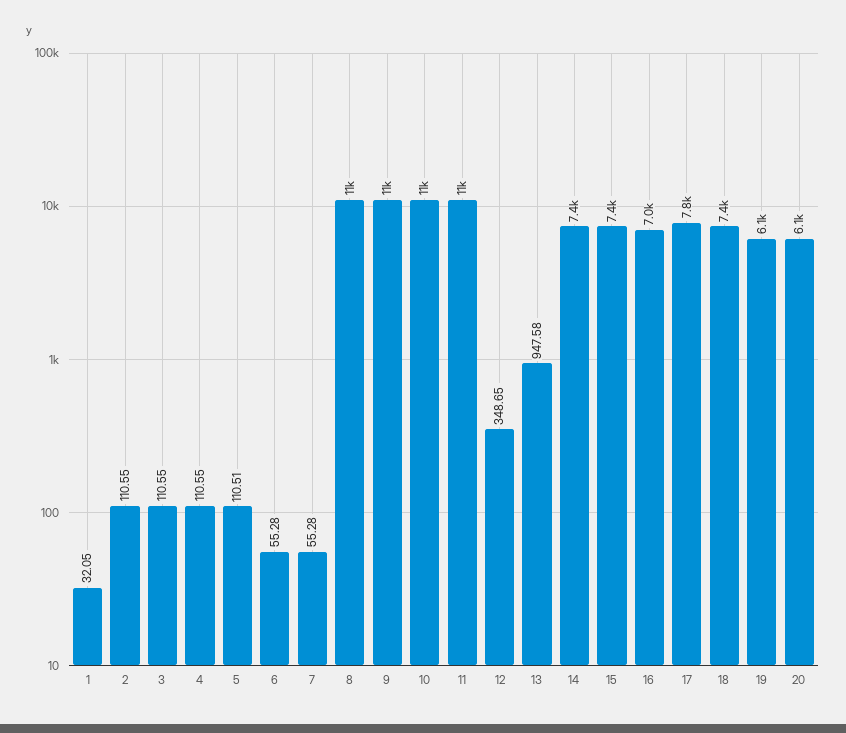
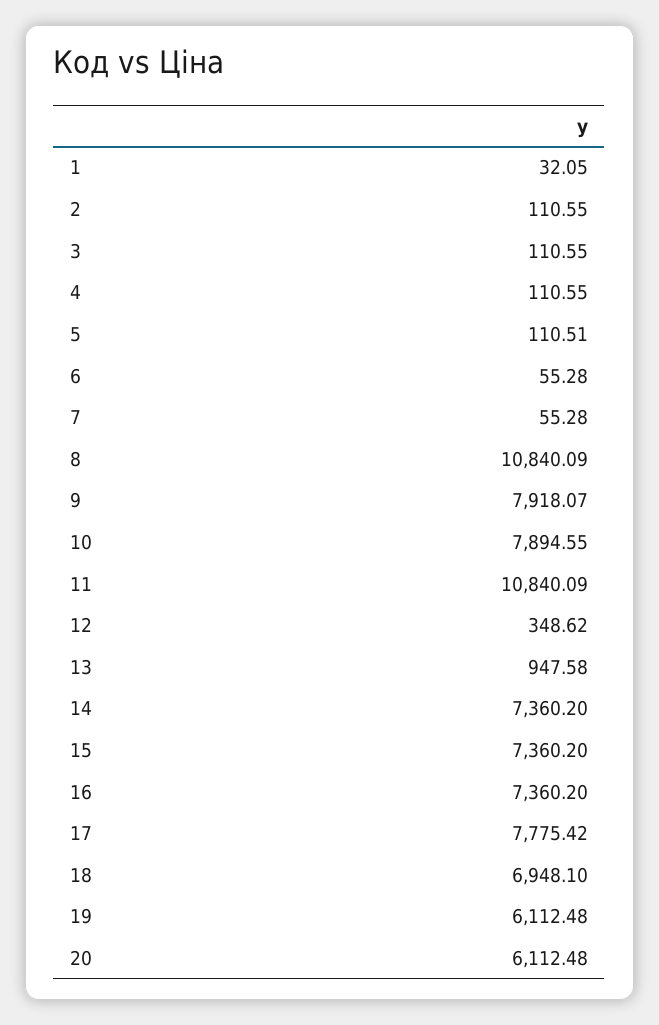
9: 11000 -> 7918.07
10: 11000 -> 7894.55
12: 348.65 -> 348.62
16: 7000 -> 7360.2
18: 7400 -> 6948.1

